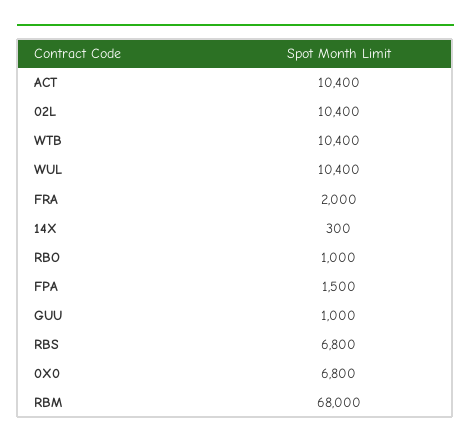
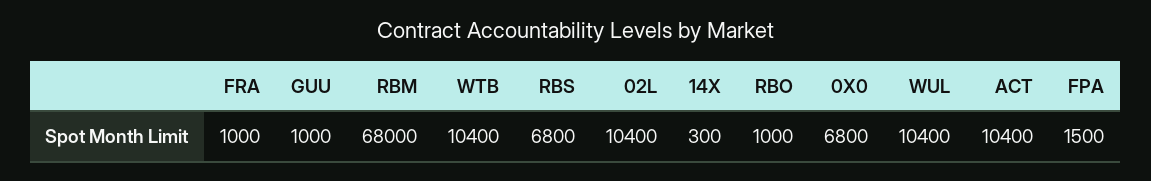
FRA: 2000 -> 1000

